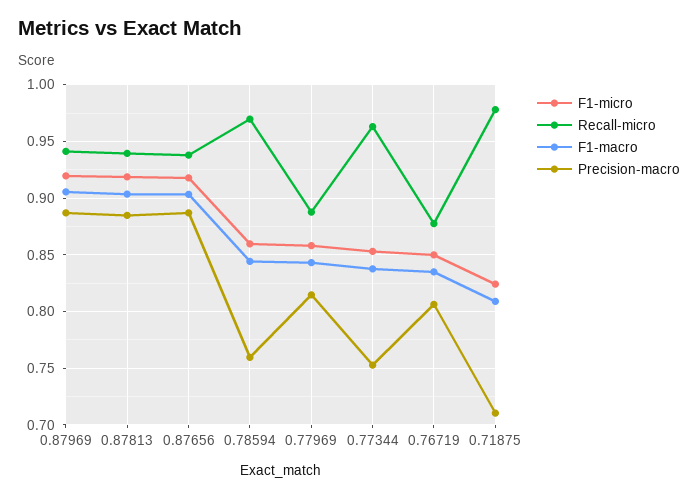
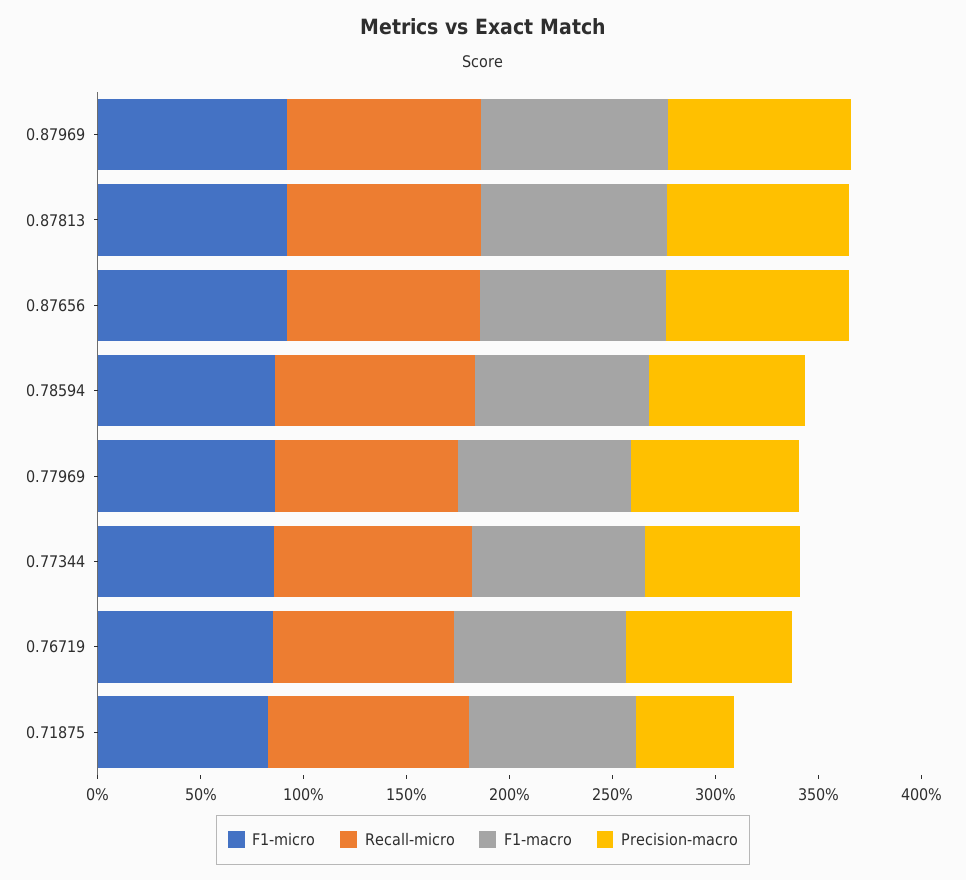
Precision-macro, 0.71875: 0.71 -> 0.5

